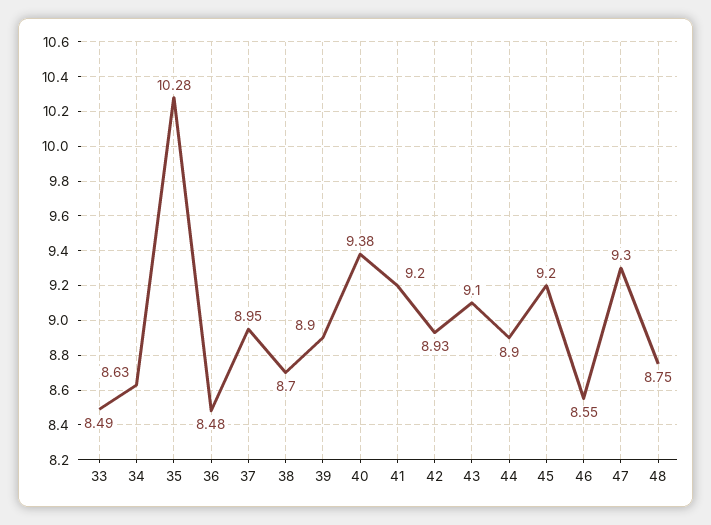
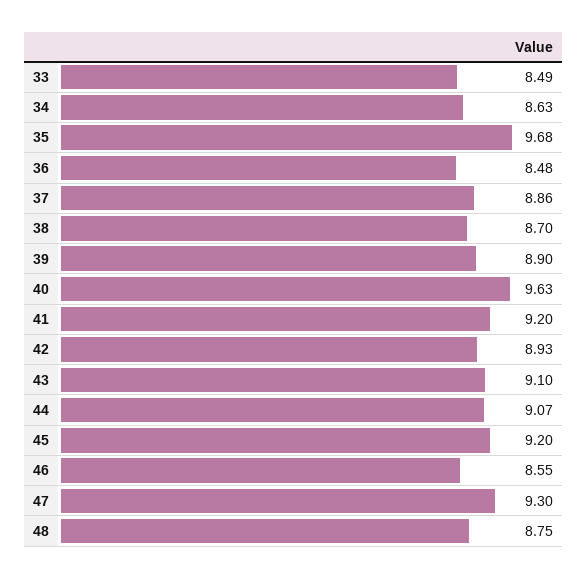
35: 10.28 -> 9.68
37: 8.95 -> 8.86
40: 9.38 -> 9.63
44: 8.9 -> 9.07

